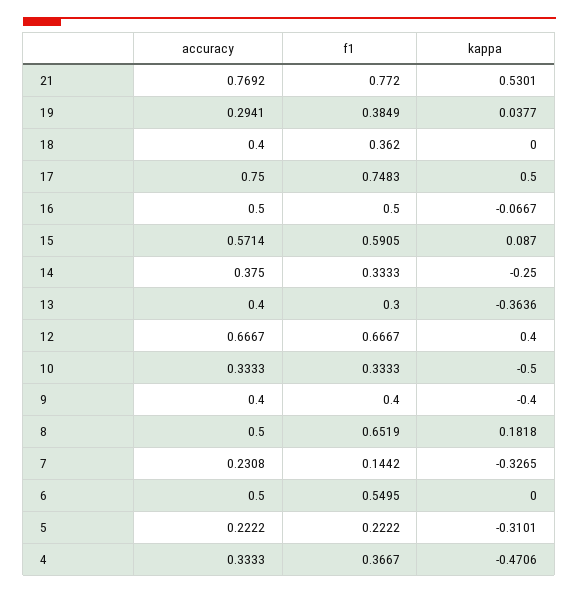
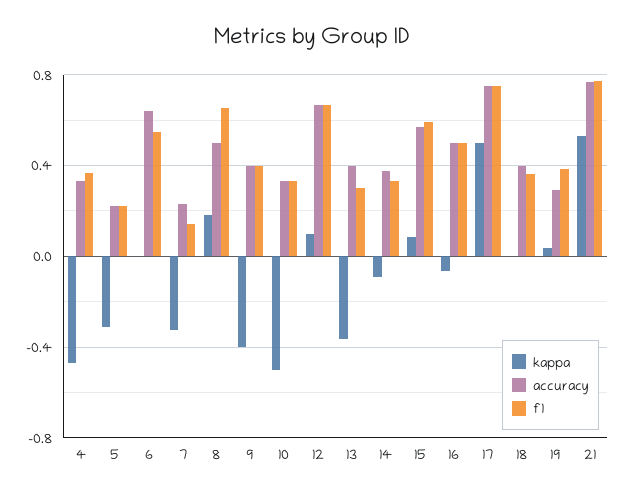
kappa, 14: -0.25 -> -0.1
kappa, 12: 0.4 -> 0.1
accuracy, 6: 0.5 -> 0.65

